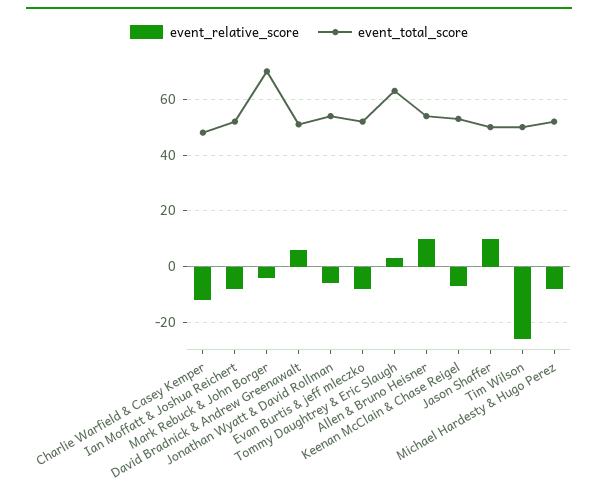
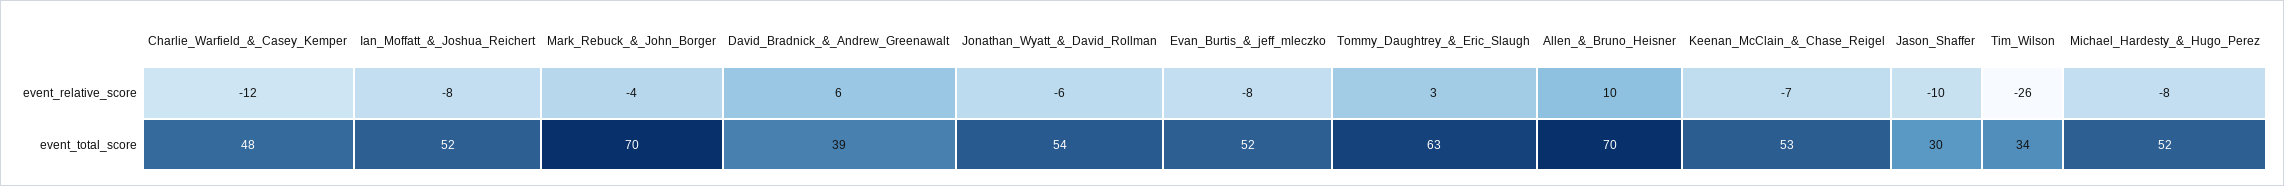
event_total_score, David Bradnick & Andrew Greenawalt: 50 -> 39
event_total_score, Allen & Bruno Heisner: 55 -> 70
event_relative_score, Jason Shaffer: 10 -> -10
event_total_score, Jason Shaffer: 50 -> 30
event_total_score, Tim Wilson: 50 -> 34

